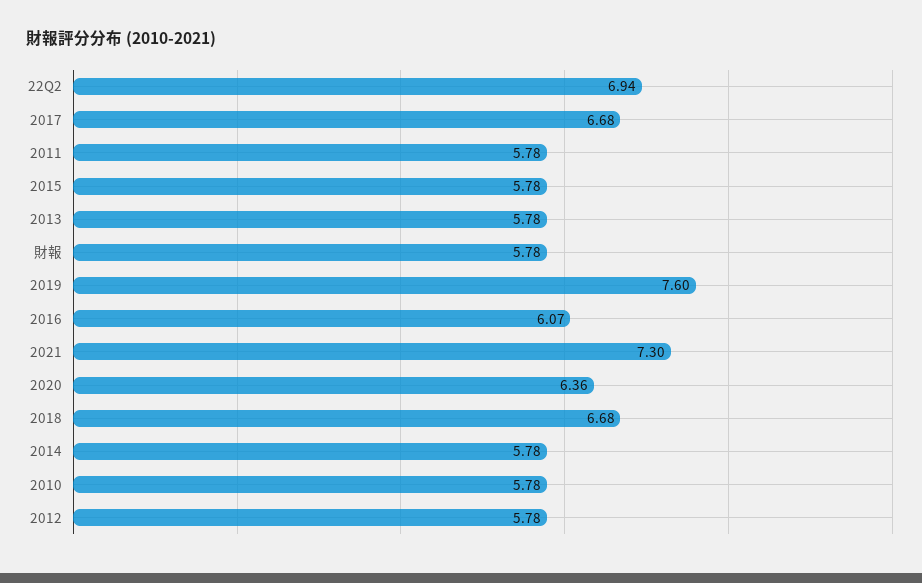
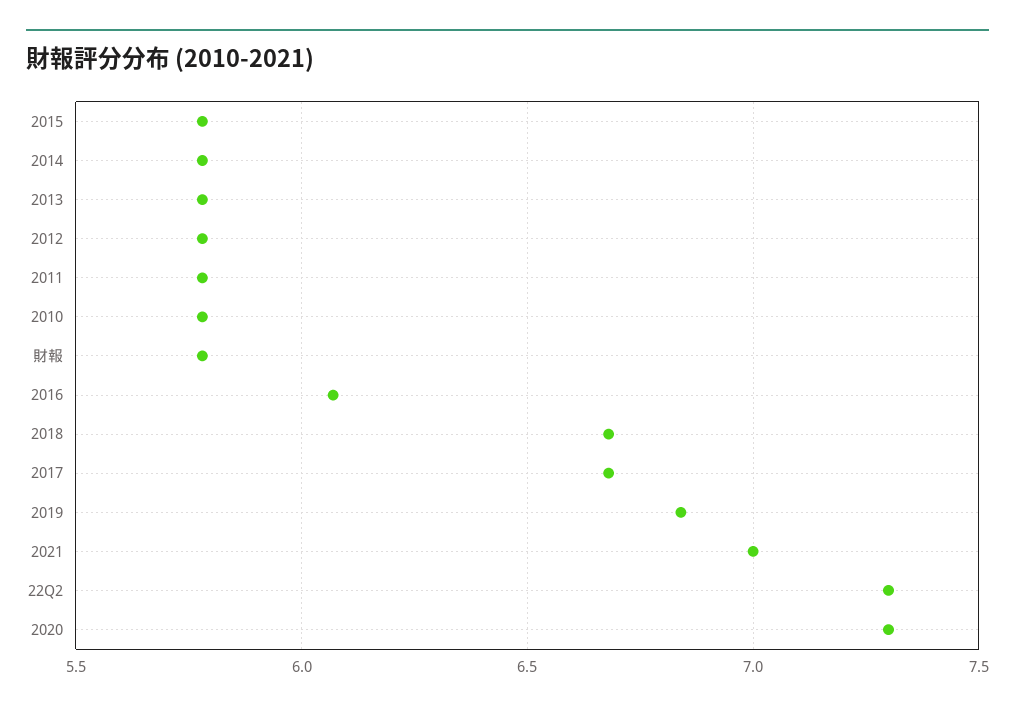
22Q2: 6.94 -> 7.3
2019: 7.6 -> 6.85
2021: 7.3 -> 7
2020: 6.36 -> 7.3

